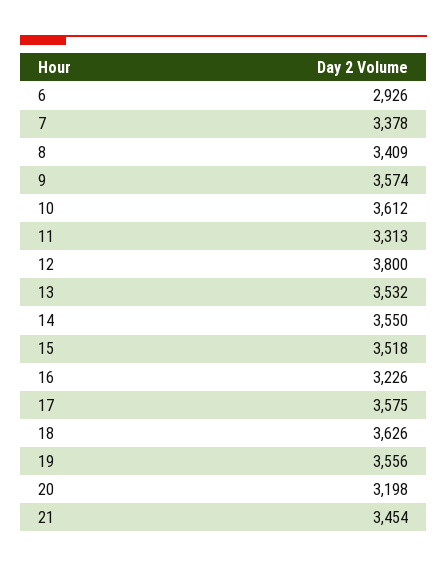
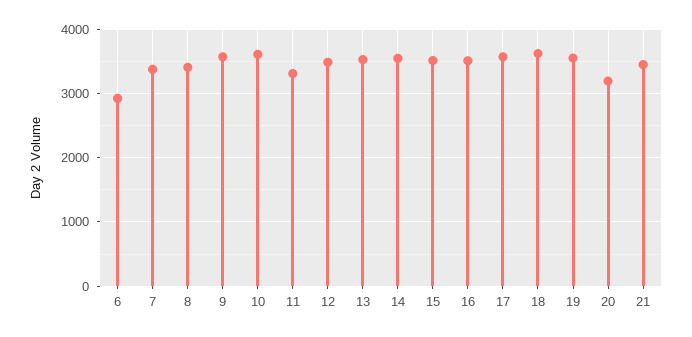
12: 3800 -> 3500
16: 3226 -> 3500

